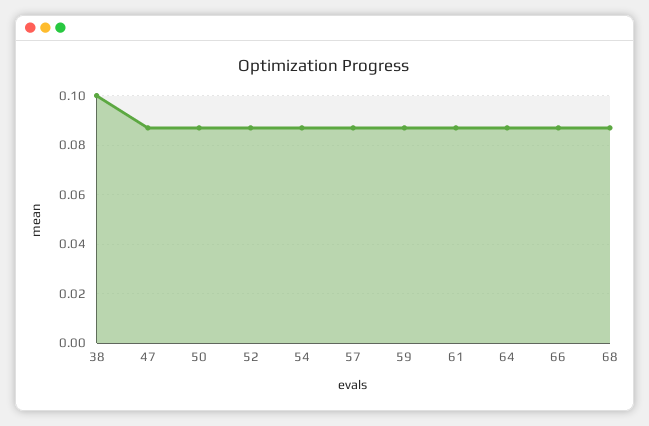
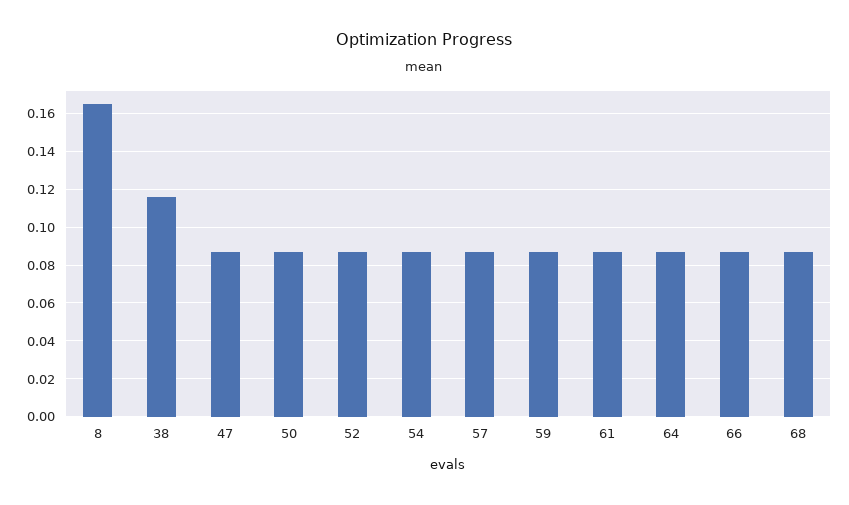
38: 0.1 -> 0.115
8: none -> 0.165

